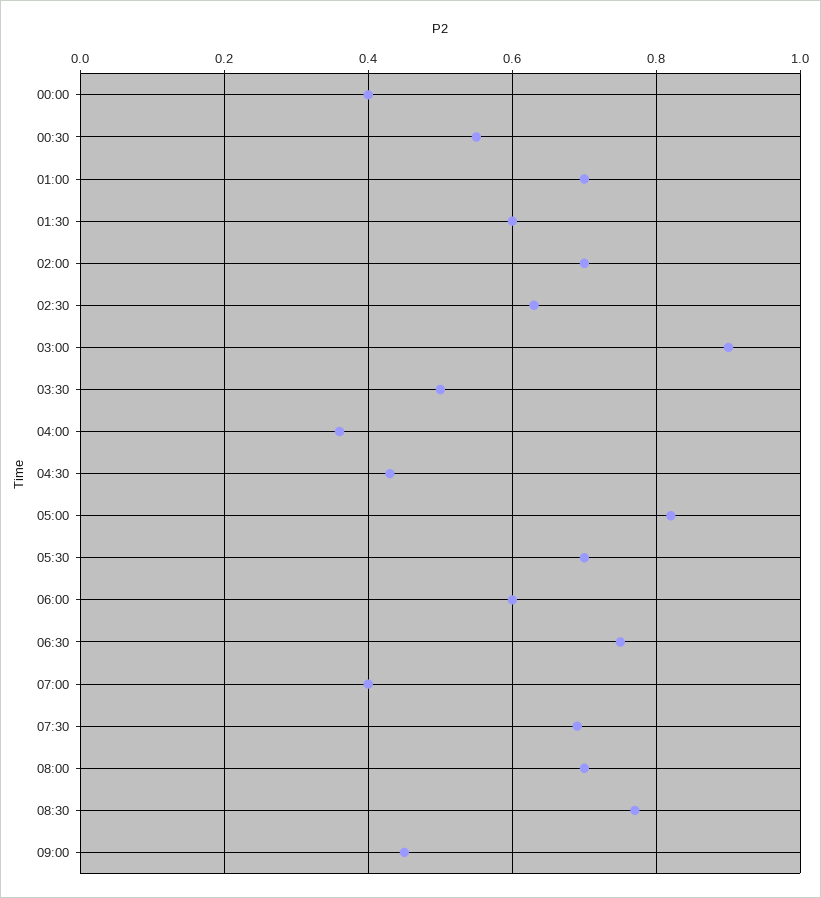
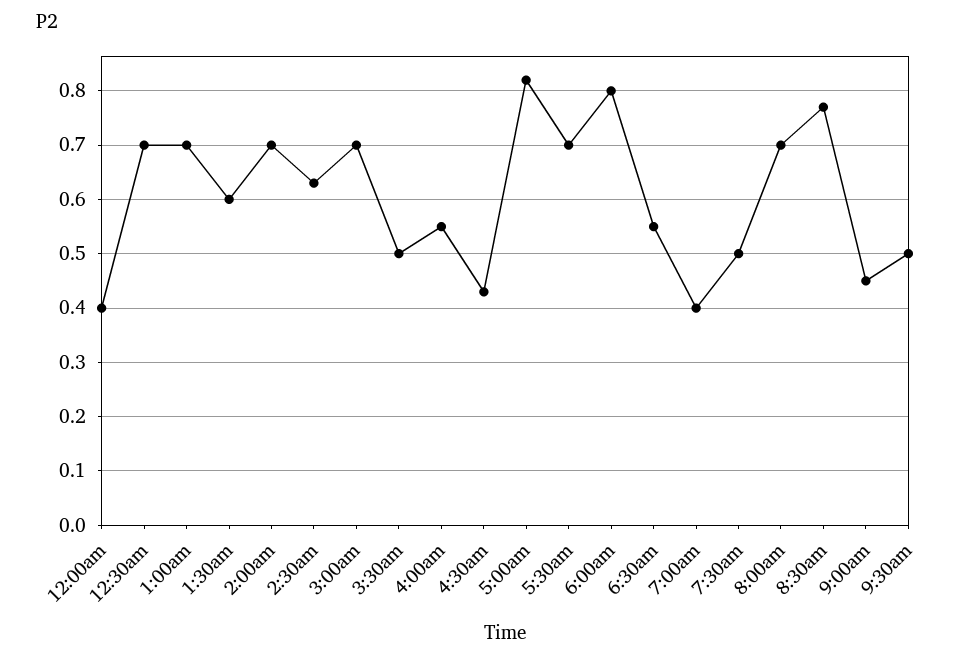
00:30: 0.55 -> 0.7
03:00: 0.9 -> 0.7
04:00: 0.35 -> 0.55
06:00: 0.6 -> 0.8
06:30: 0.75 -> 0.55
07:30: 0.7 -> 0.5
9:30am: none -> 0.5

